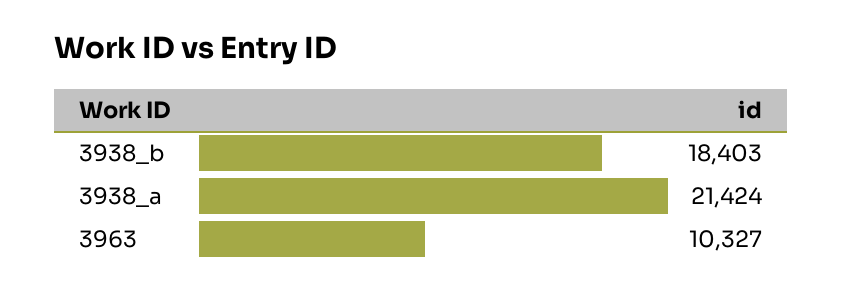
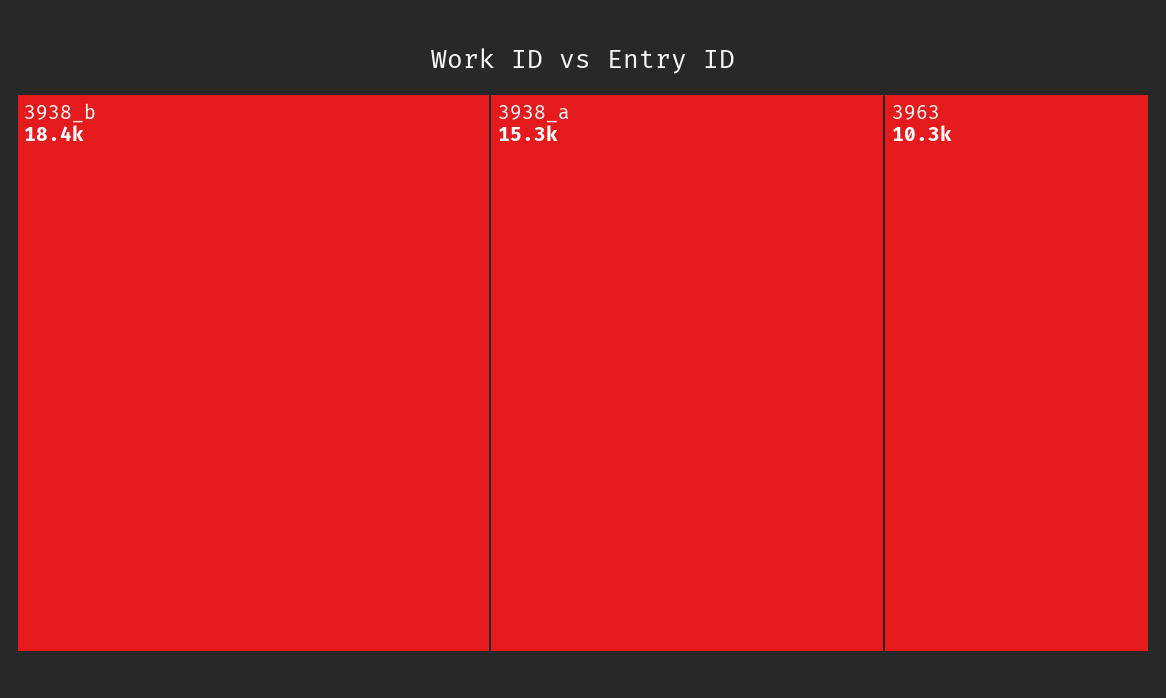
3938_a: 21424 -> 15300

